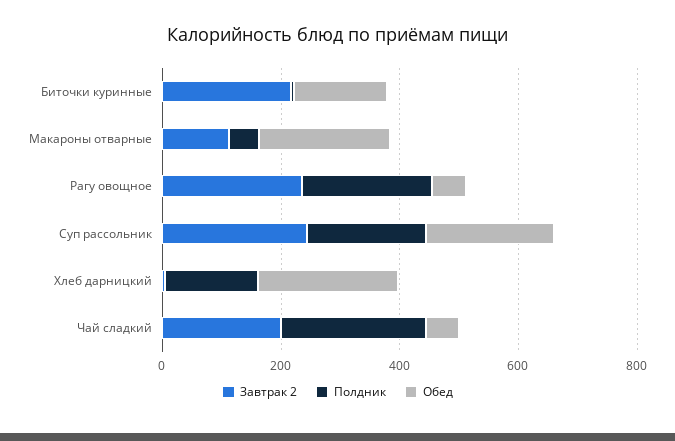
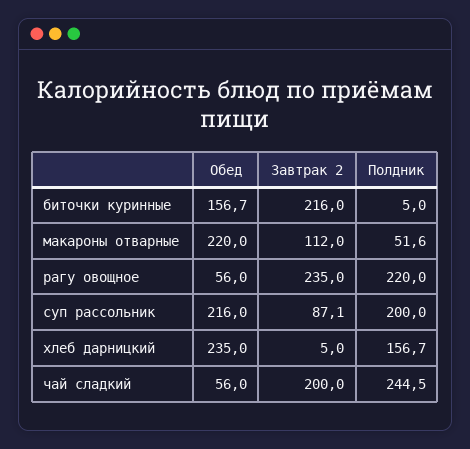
Завтрак 2, Суп рассольник: 250 -> 87.1

